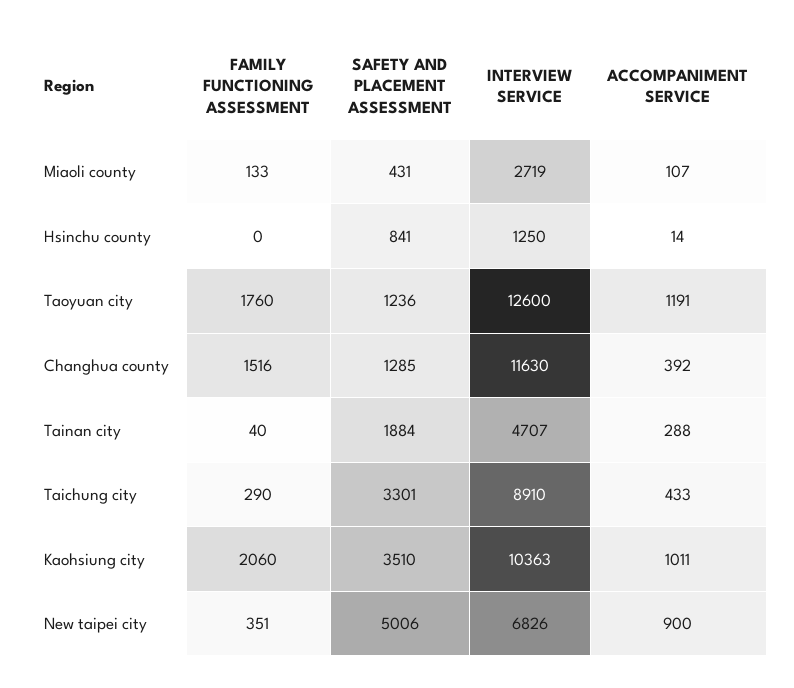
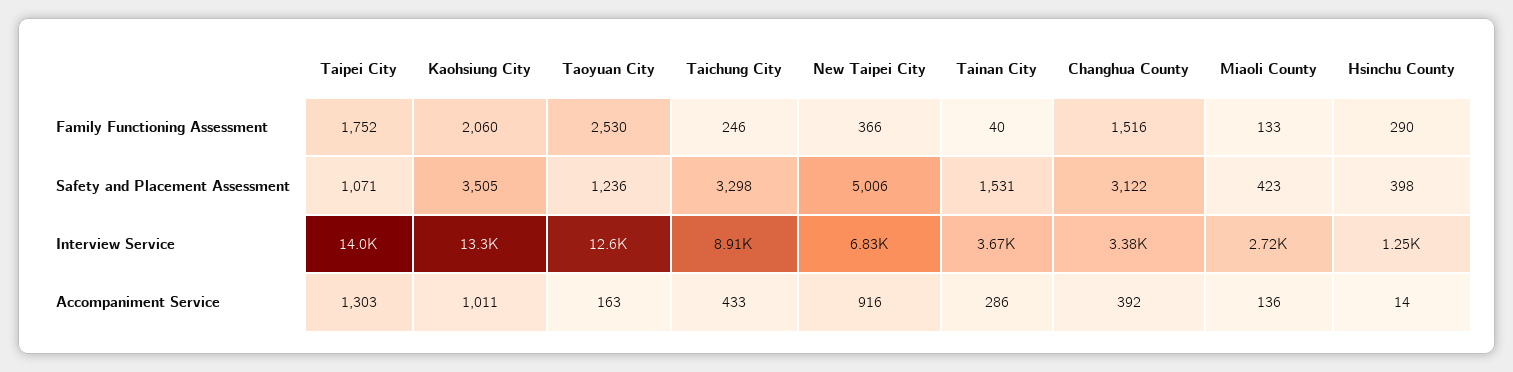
SAFETY AND PLACEMENT ASSESSMENT, Miaoli county: 431 -> 423
ACCOMPANIMENT SERVICE, Miaoli county: 107 -> 136
FAMILY FUNCTIONING ASSESSMENT, Hsinchu county: 0 -> 290
SAFETY AND PLACEMENT ASSESSMENT, Hsinchu county: 841 -> 398
FAMILY FUNCTIONING ASSESSMENT, Taoyuan city: 1760 -> 2530
ACCOMPANIMENT SERVICE, Taoyuan city: 1191 -> 163
SAFETY AND PLACEMENT ASSESSMENT, Changhua county: 1285 -> 3122
INTERVIEW SERVICE, Changhua county: 11630 -> 3380
SAFETY AND PLACEMENT ASSESSMENT, Tainan city: 1884 -> 1531
INTERVIEW SERVICE, Tainan city: 4707 -> 3670
ACCOMPANIMENT SERVICE, Tainan city: 288 -> 286
FAMILY FUNCTIONING ASSESSMENT, Taichung city: 290 -> 246
SAFETY AND PLACEMENT ASSESSMENT, Taichung city: 3301 -> 3298
SAFETY AND PLACEMENT ASSESSMENT, Kaohsiung city: 3510 -> 3505
INTERVIEW SERVICE, Kaohsiung city: 10363 -> 13300
FAMILY FUNCTIONING ASSESSMENT, New taipei city: 351 -> 366
ACCOMPANIMENT SERVICE, New taipei city: 900 -> 916
FAMILY FUNCTIONING ASSESSMENT, Taipei City: none -> 1752
SAFETY AND PLACEMENT ASSESSMENT, Taipei City: none -> 1071
INTERVIEW SERVICE, Taipei City: none -> 14000
ACCOMPANIMENT SERVICE, Taipei City: none -> 1303

